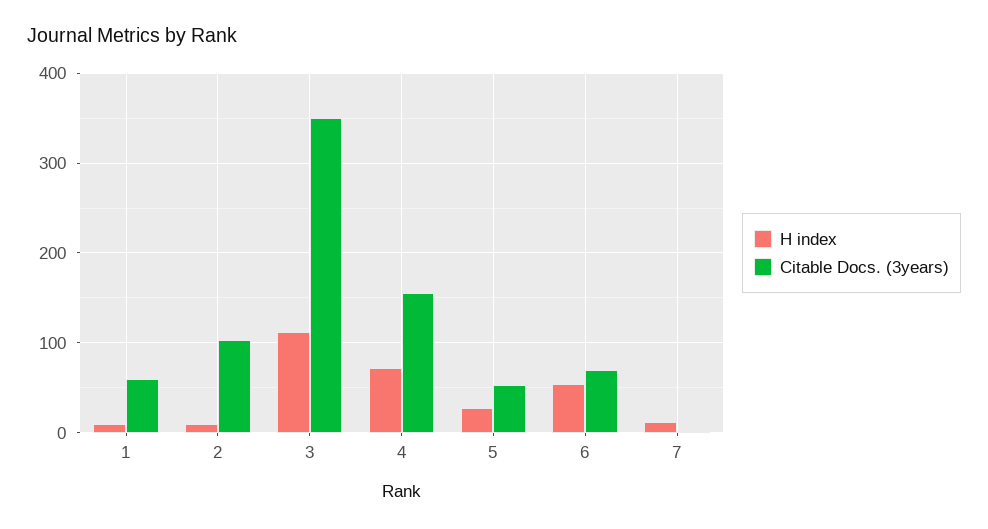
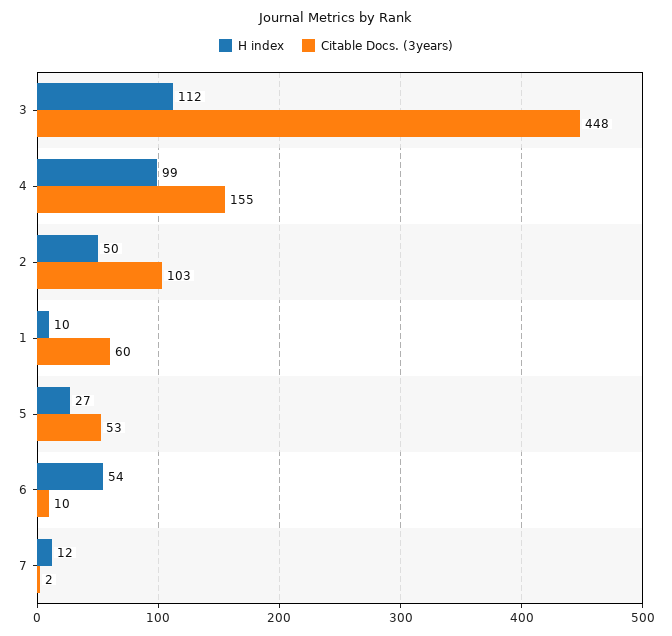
H index, 2: 10 -> 50
Citable Docs. (3years), 3: 350 -> 448
H index, 4: 70 -> 99
Citable Docs. (3years), 6: 70 -> 10

